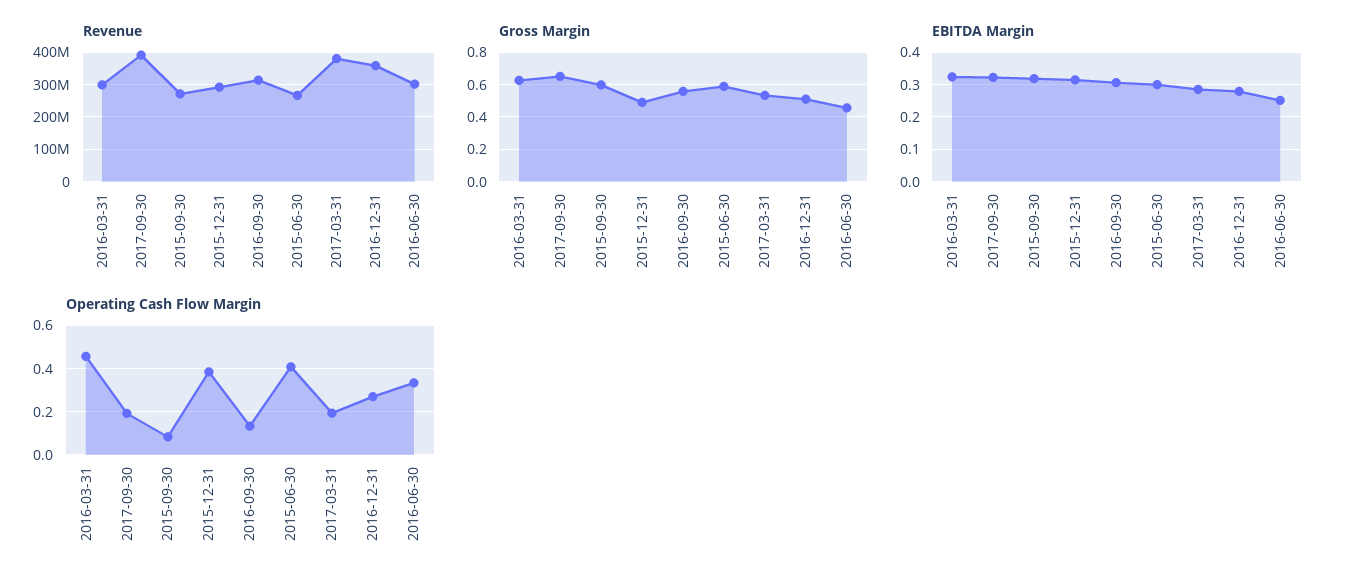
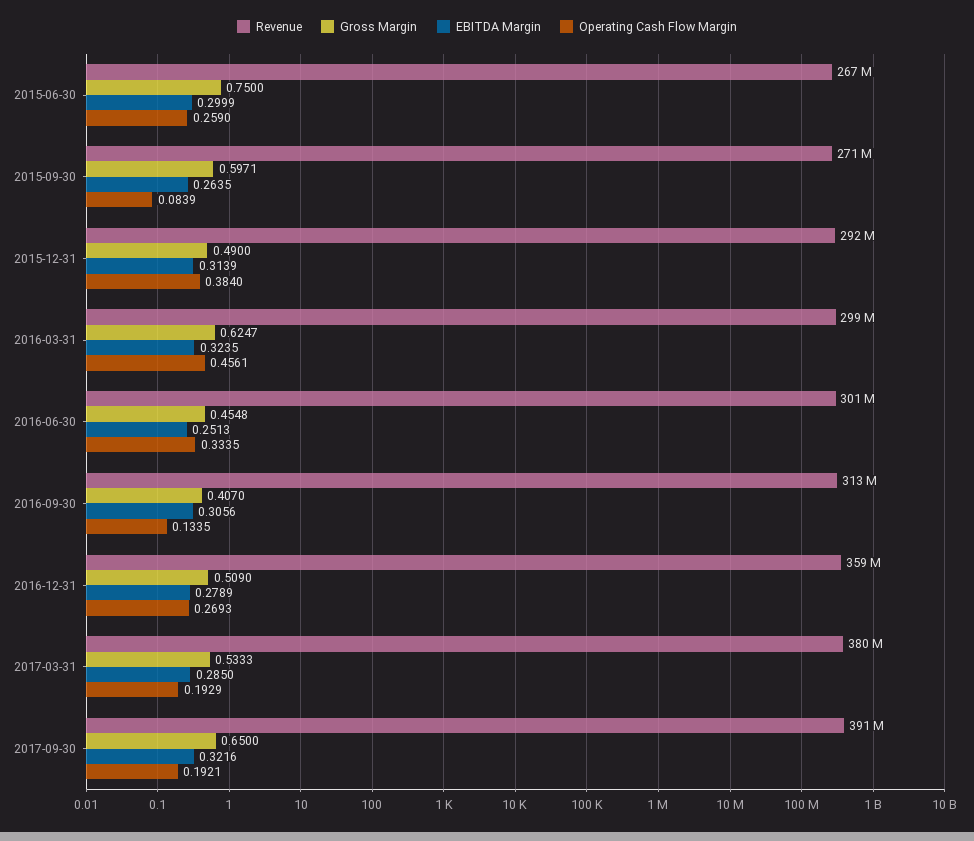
Gross Margin, 2016-09-30: 0.55 -> 0.407
Gross Margin, 2015-06-30: 0.6 -> 0.75
EBITDA Margin, 2015-09-30: 0.32 -> 0.2635
Operating Cash Flow Margin, 2015-06-30: 0.4 -> 0.259

